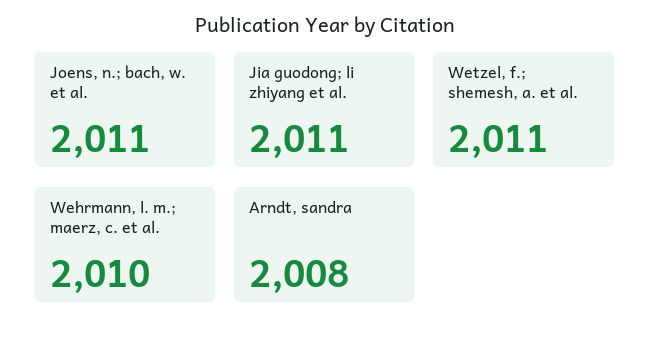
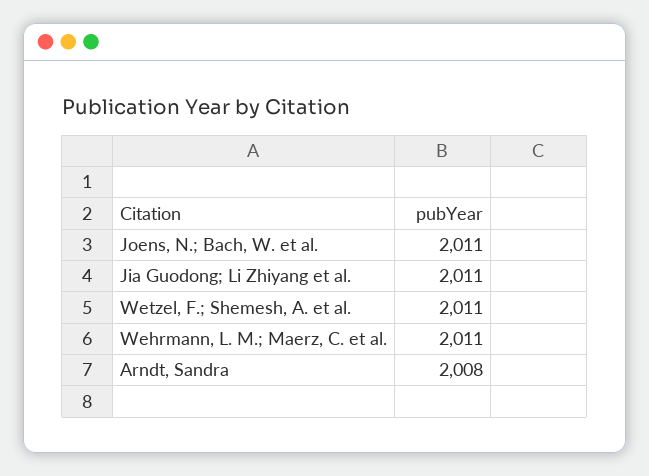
Wehrmann, l. m.; maerz, c. et al.: 2010 -> 2011

